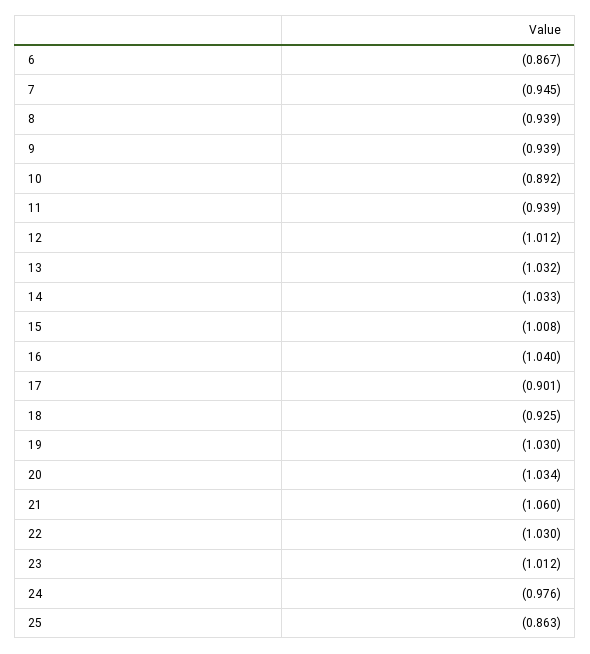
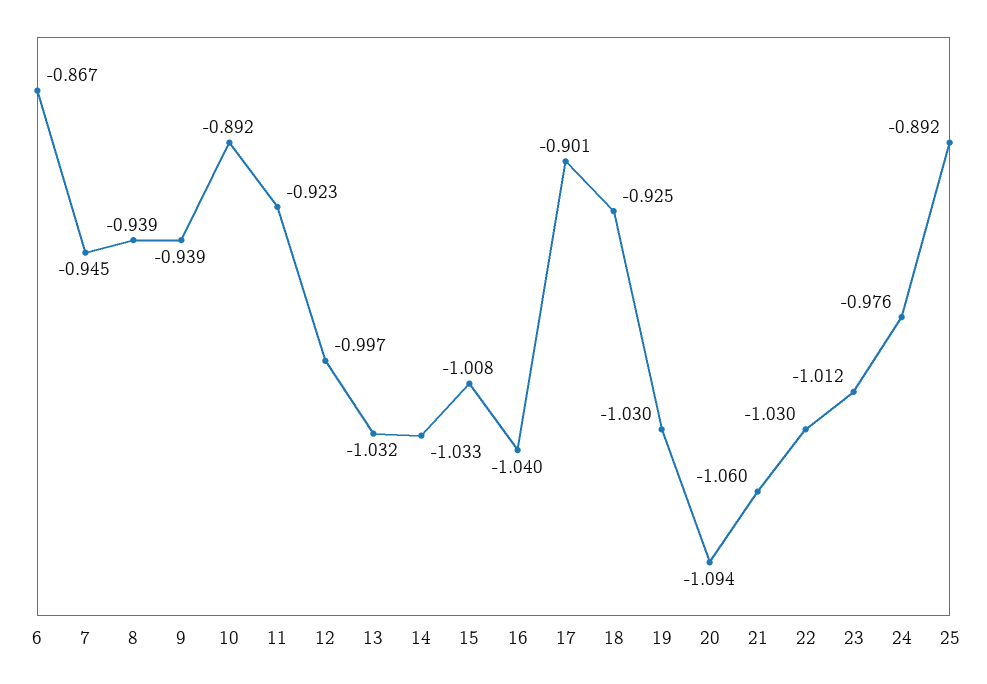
11: -0.939 -> -0.923
12: -1.012 -> -0.997
20: -1.034 -> -1.094
25: -0.863 -> -0.892

